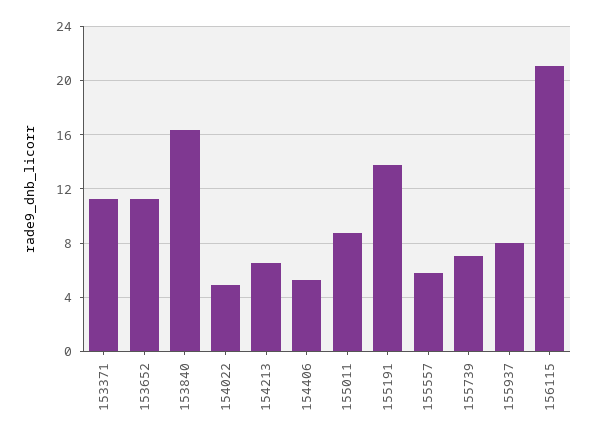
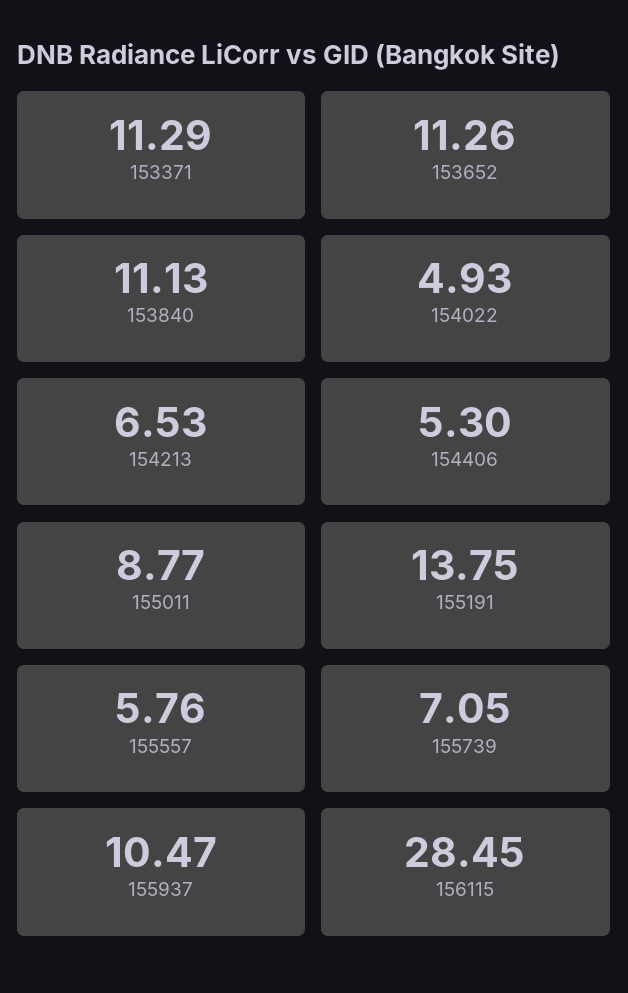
153840: 16.5 -> 11.13
155937: 8 -> 10.47
156115: 21 -> 28.45

